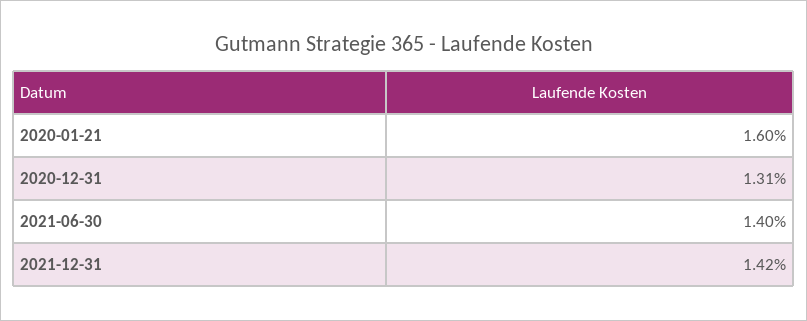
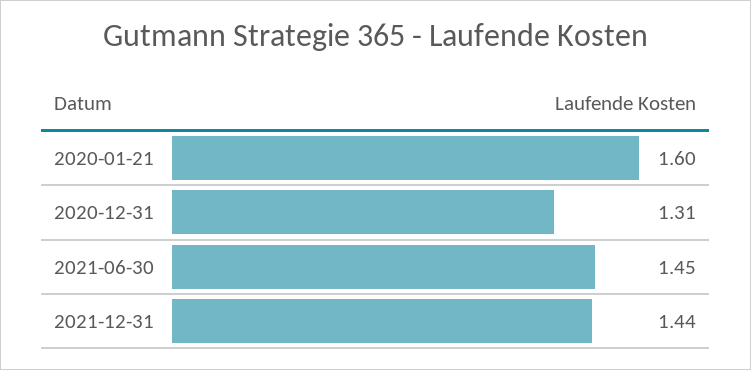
2021-06-30: 1.4 -> 1.45
2021-12-31: 1.42 -> 1.44

